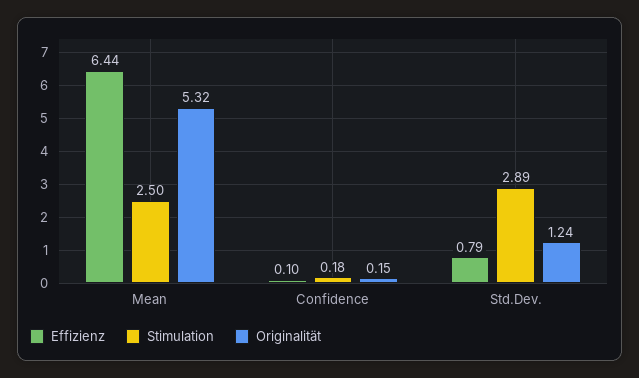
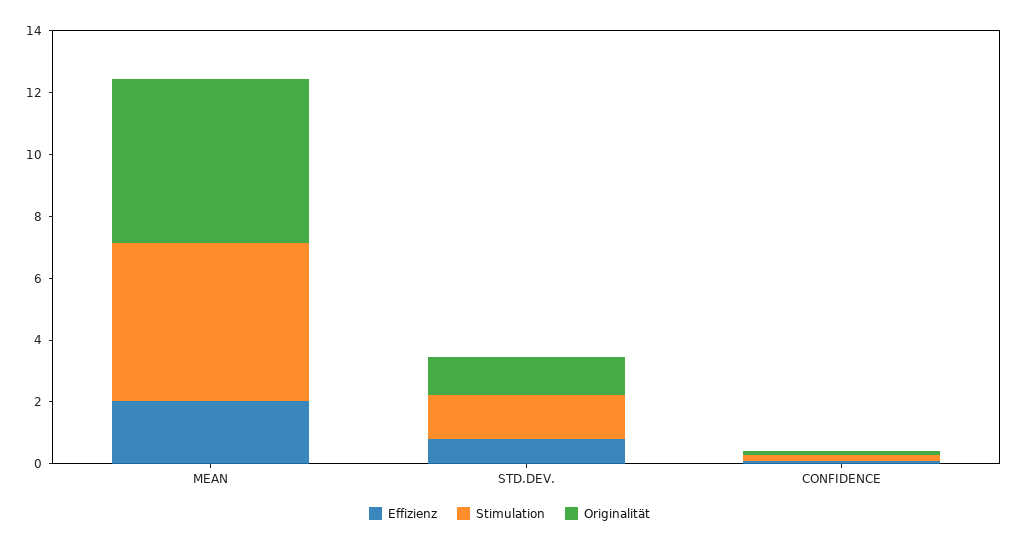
Effizienz, Mean: 6.44 -> 2
Stimulation, Mean: 2.5 -> 5
Stimulation, Std.Dev.: 2.89 -> 1.5

